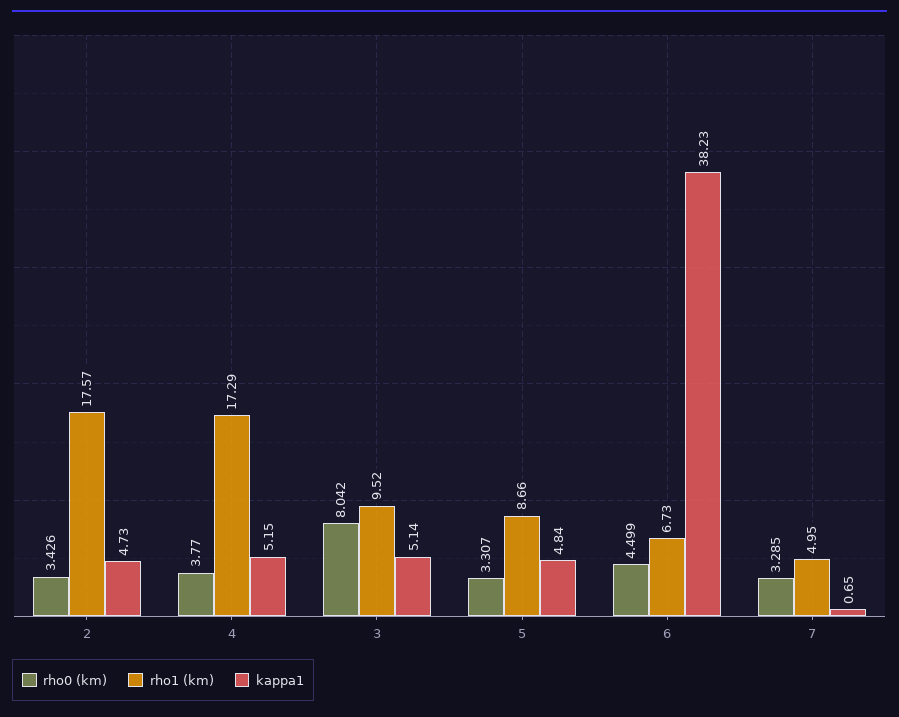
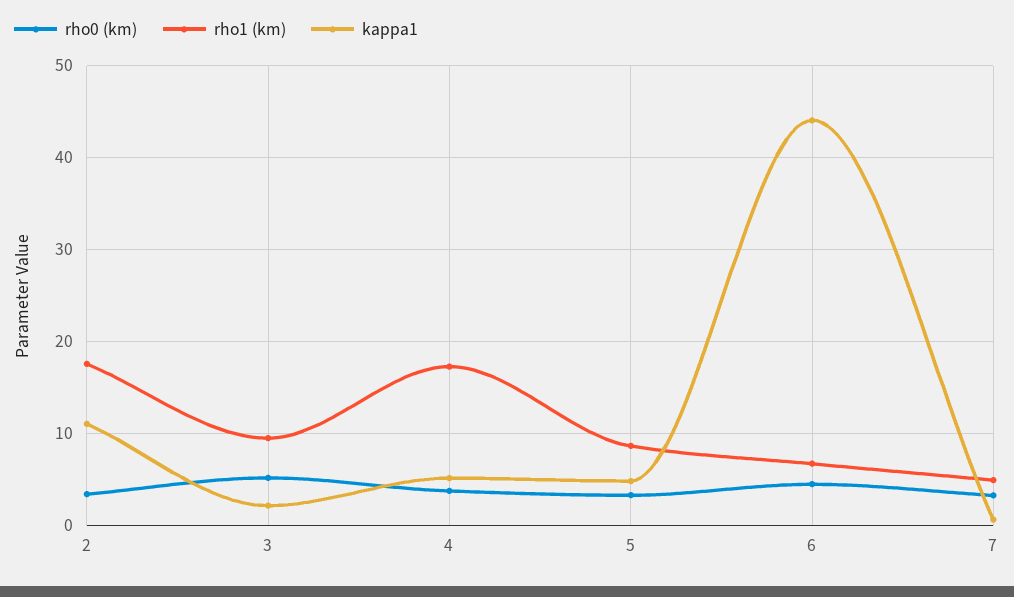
kappa1, 2: 4.73 -> 11
rho0 (km), 3: 8.042 -> 5
kappa1, 3: 5.14 -> 2
kappa1, 6: 38.23 -> 44

